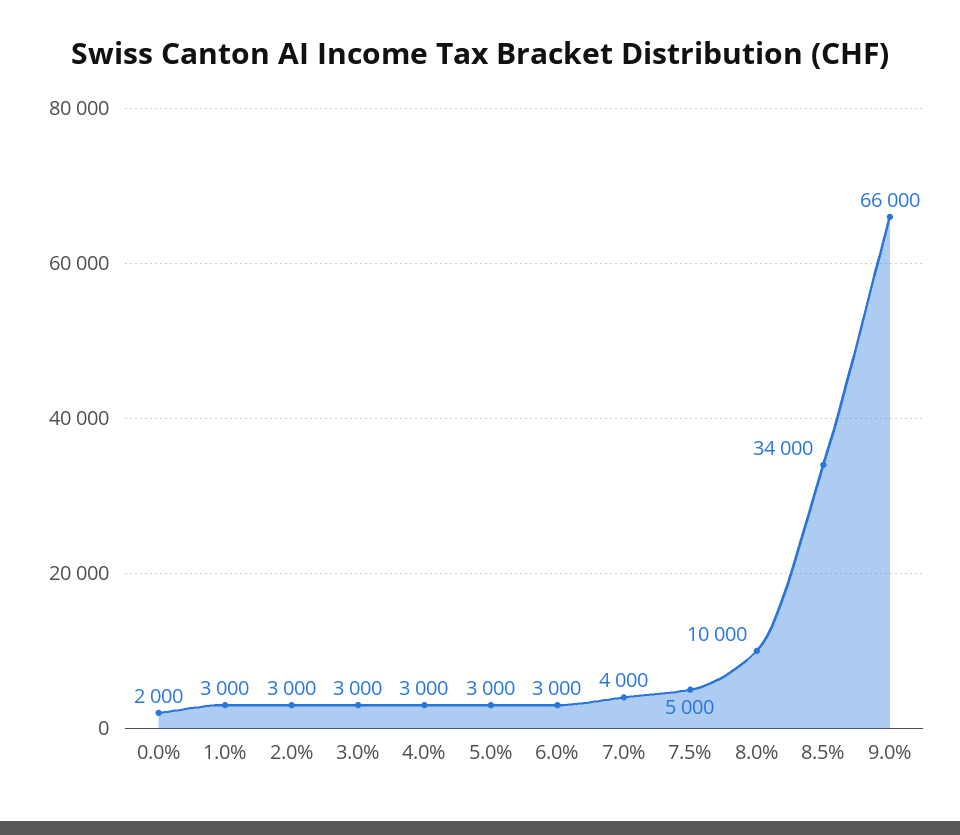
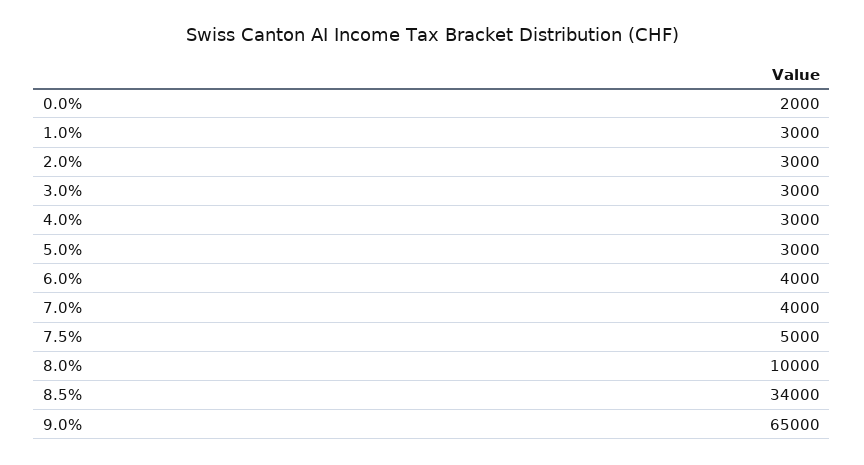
6.0%: 3000 -> 4000
9.0%: 66000 -> 65000

